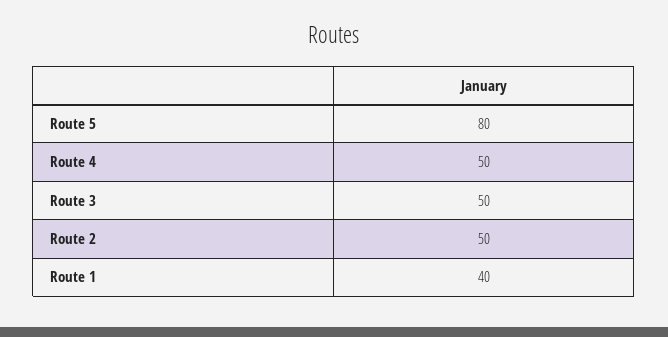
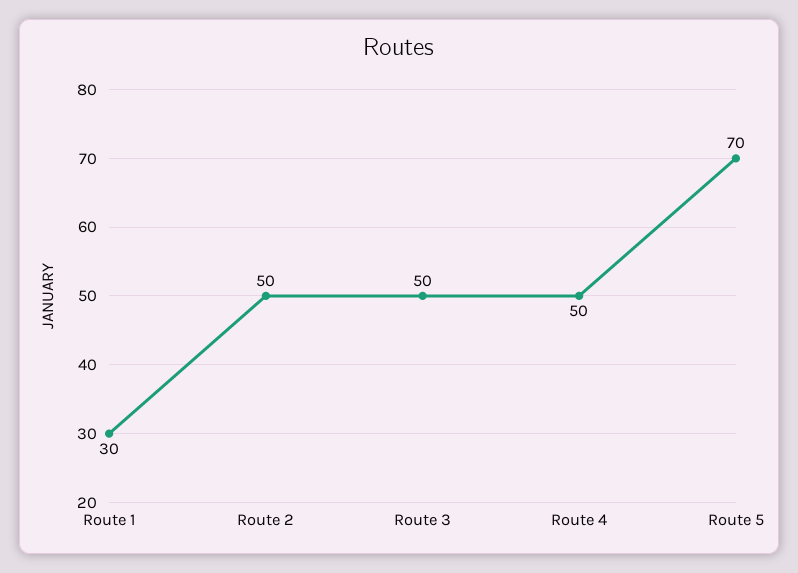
Route 5: 80 -> 70
Route 1: 40 -> 30

